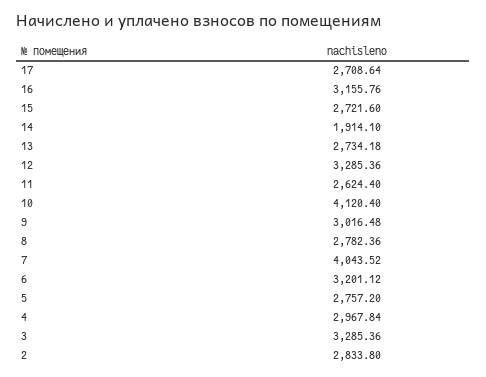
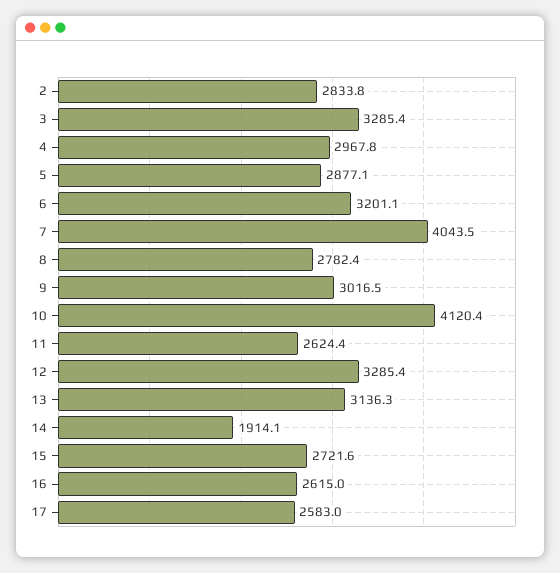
17: 2708.64 -> 2583
16: 3155.76 -> 2615
13: 2734.18 -> 3136.3
5: 2757.2 -> 2877.1

